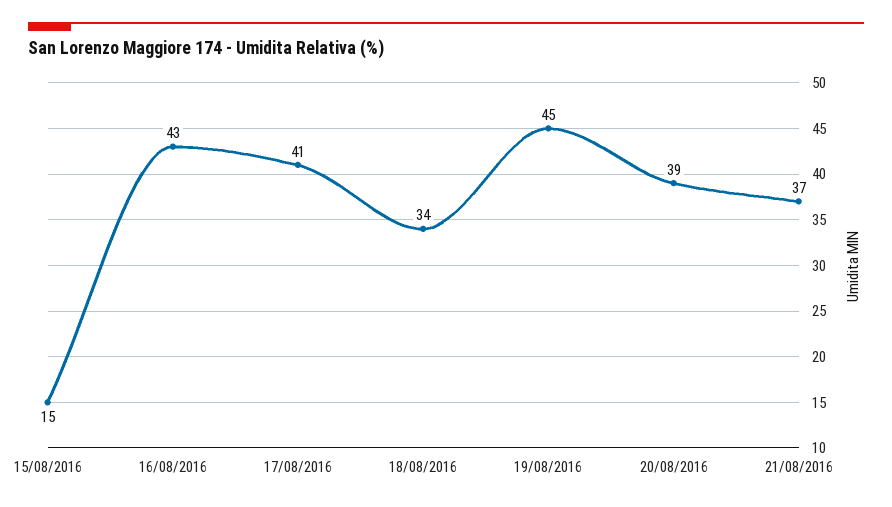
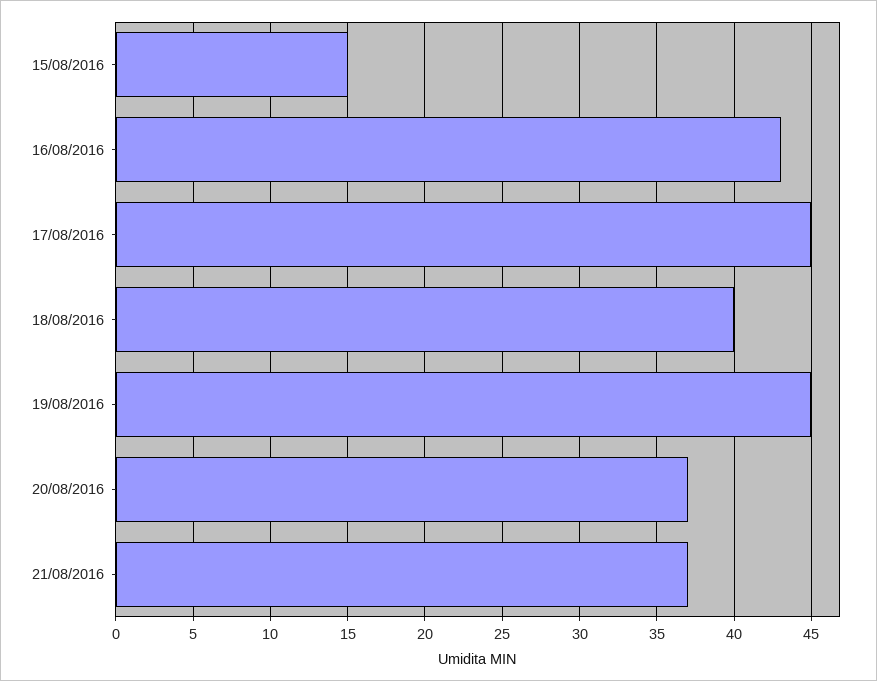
17/08/2016: 41 -> 45
18/08/2016: 34 -> 40
20/08/2016: 39 -> 37

